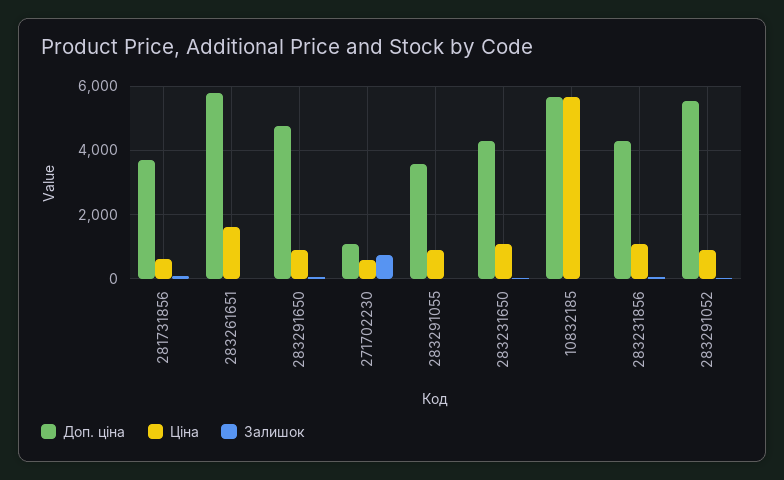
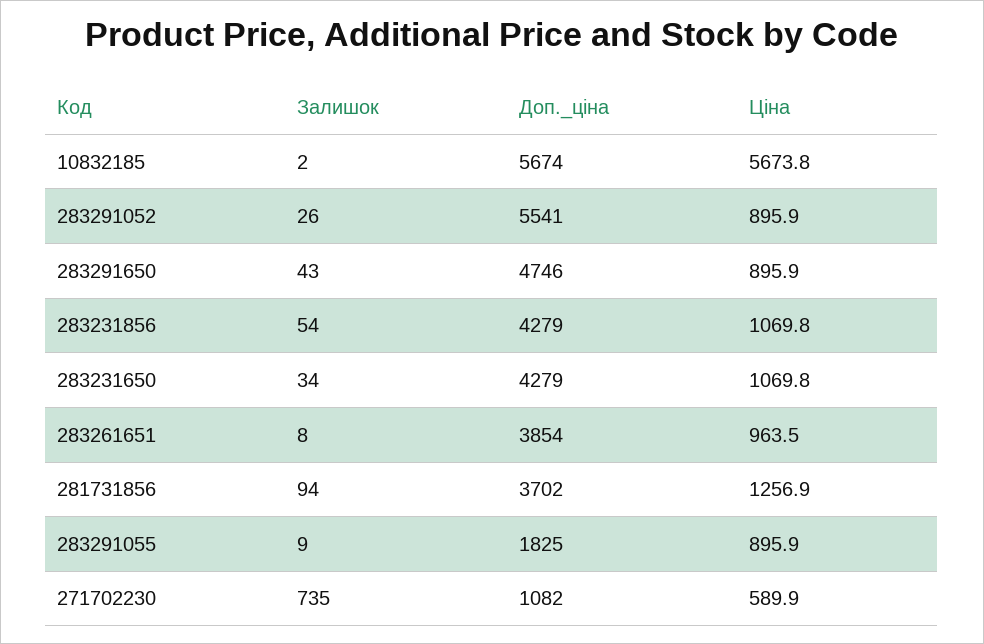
Ціна, 281731856: 600 -> 1256.9
Доп. ціна, 283261651: 5800 -> 3854
Ціна, 283261651: 1600 -> 963.5
Доп. ціна, 283291055: 3600 -> 1825

